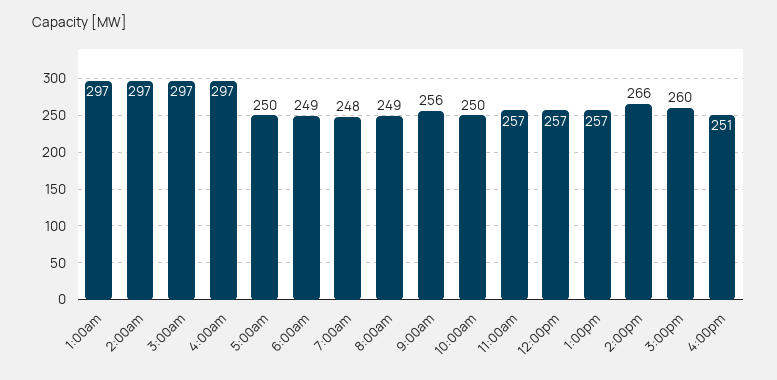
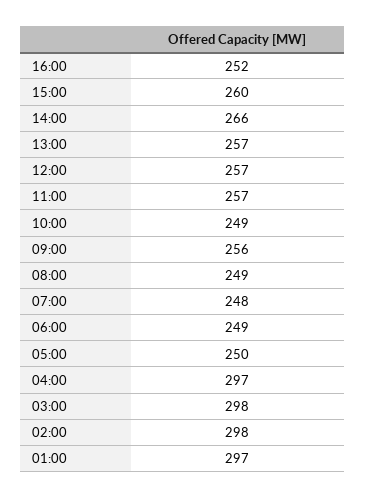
2:00am: 297 -> 298
3:00am: 297 -> 298
10:00am: 250 -> 249
4:00pm: 251 -> 252

